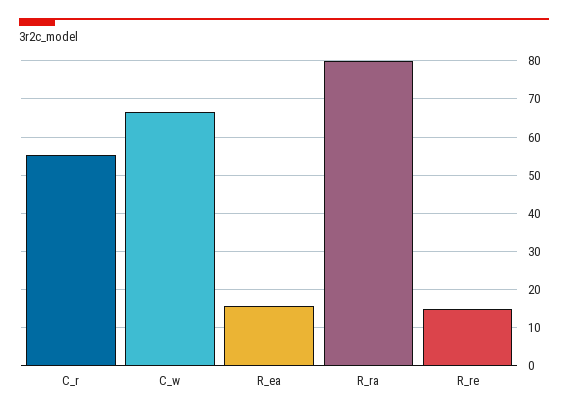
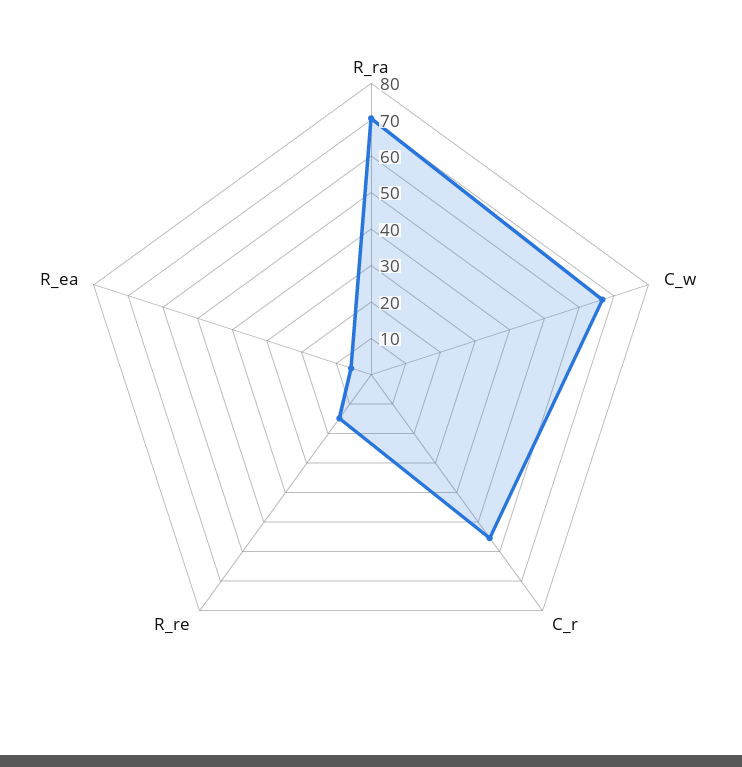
R_ea: 16 -> 5
R_ra: 80 -> 70

